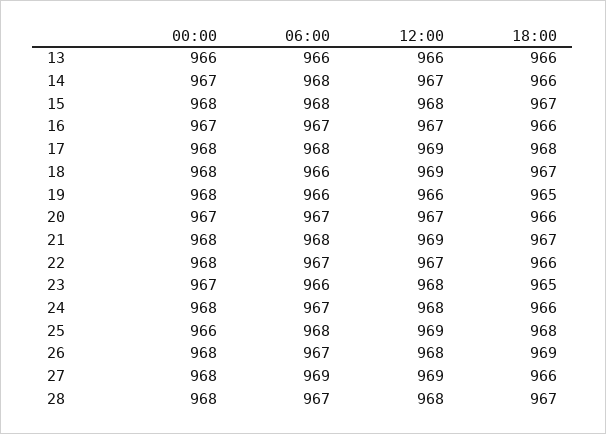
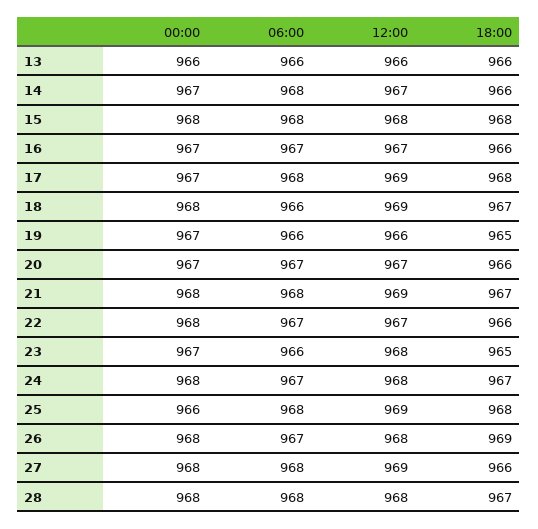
18:00, 15: 967 -> 968
00:00, 17: 968 -> 967
00:00, 19: 968 -> 967
18:00, 24: 966 -> 967
06:00, 27: 969 -> 968
06:00, 28: 967 -> 968

